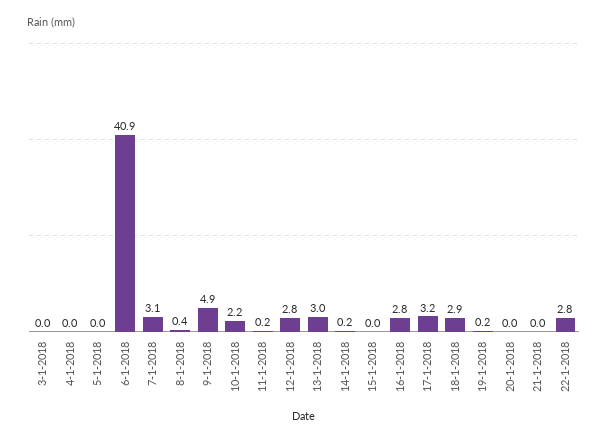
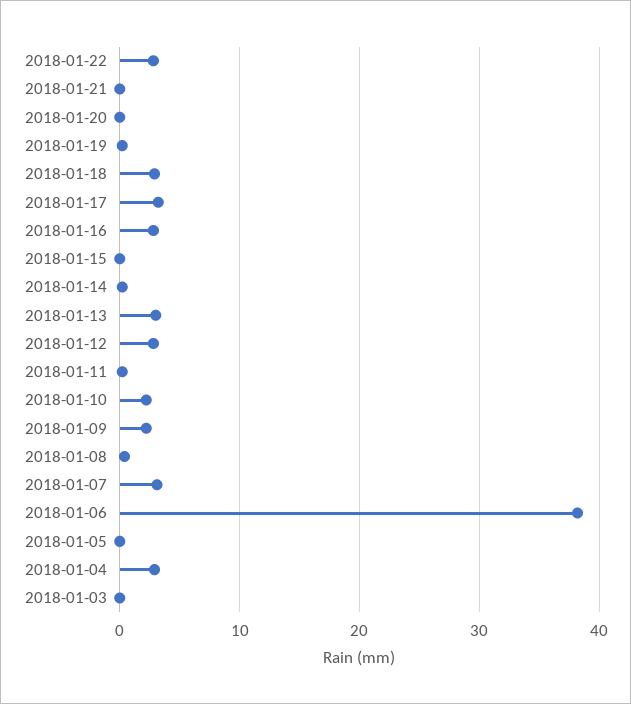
4-1-2018: 0 -> 3
6-1-2018: 40.9 -> 38
9-1-2018: 4.9 -> 2

